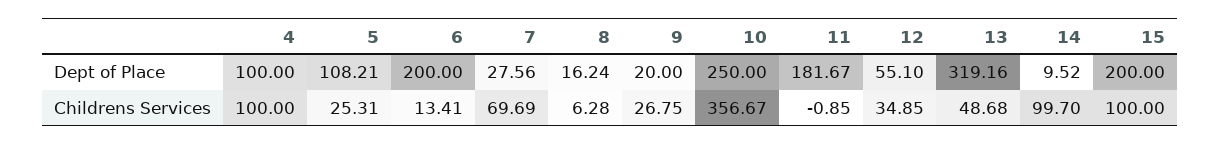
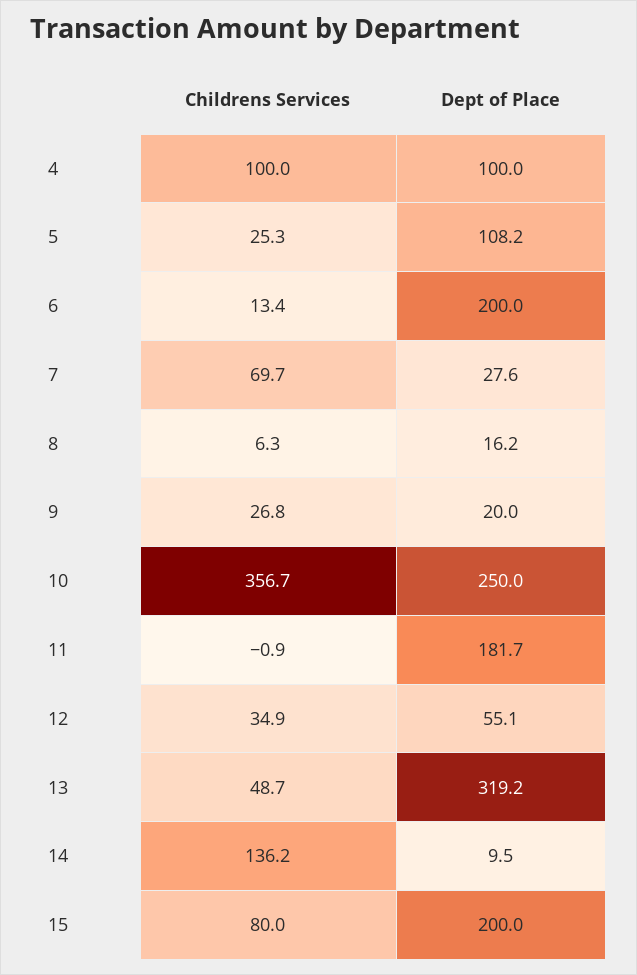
14, Childrens Services: 99.7 -> 136.2
15, Childrens Services: 100 -> 80

